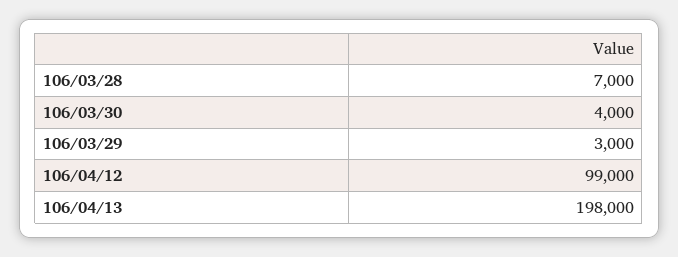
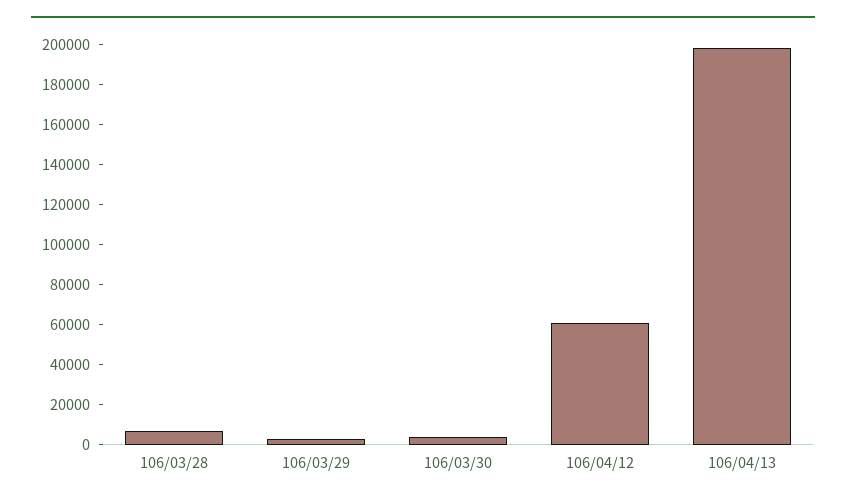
106/04/12: 99000 -> 60000

